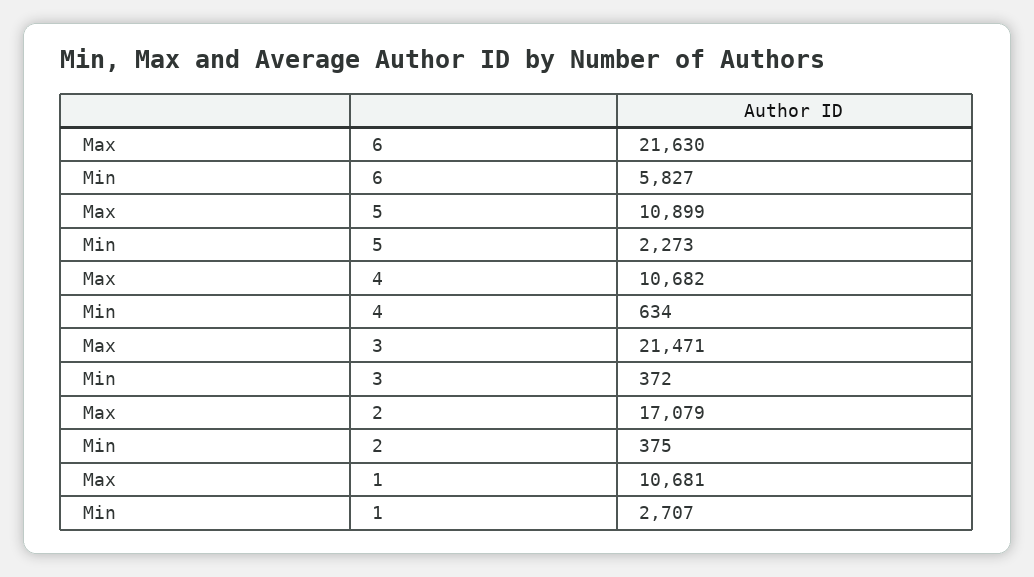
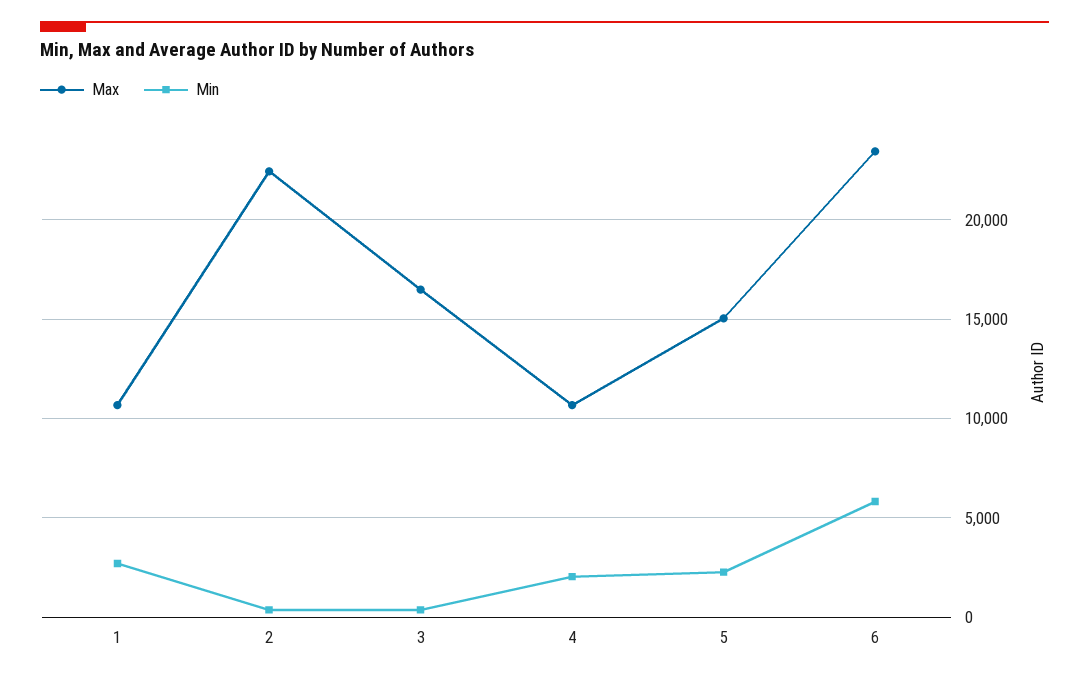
Max, 6: 21630 -> 23500
Max, 5: 10899 -> 15000
Min, 4: 634 -> 2000
Max, 3: 21471 -> 16500
Max, 2: 17079 -> 22500

